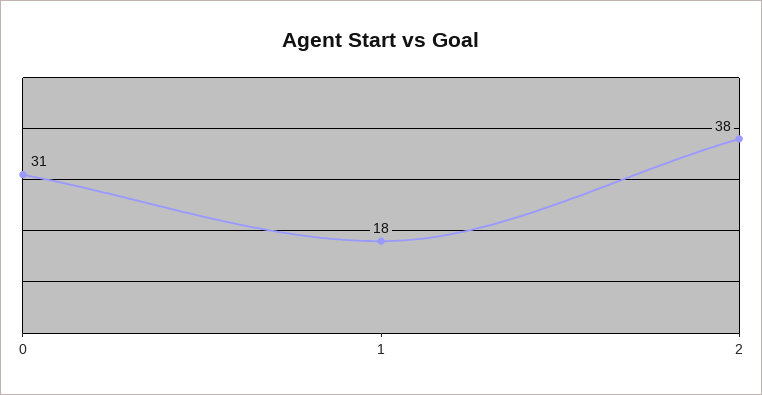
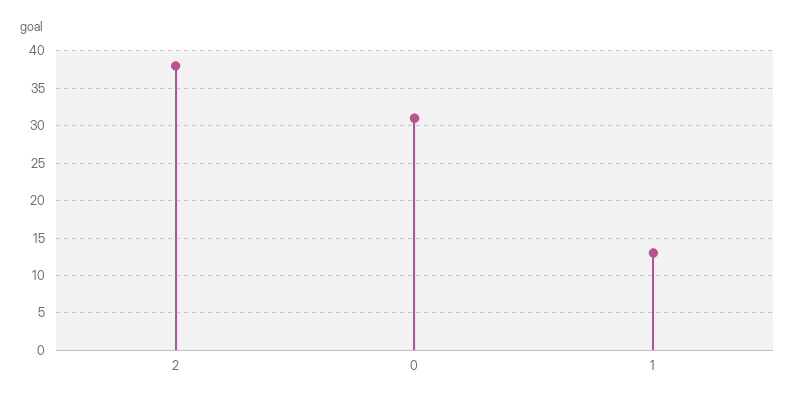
1: 18 -> 13

